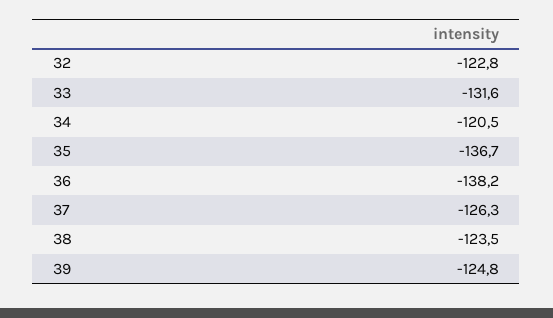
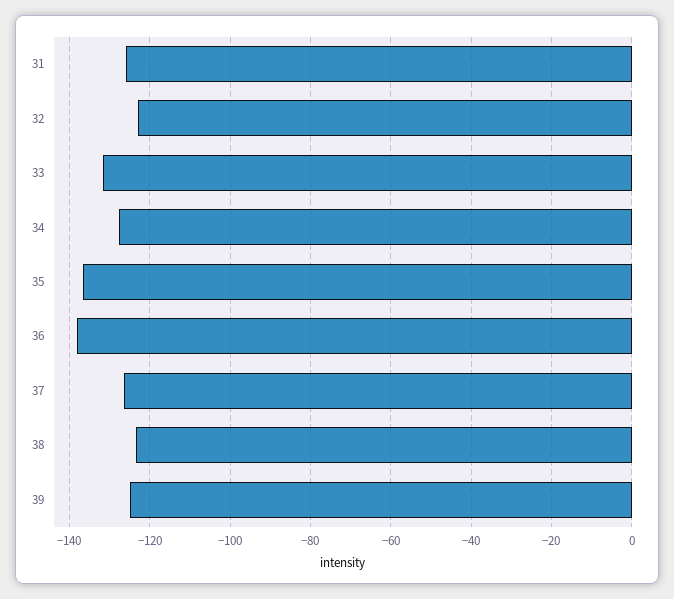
34: -120.5 -> -128
31: none -> -126

